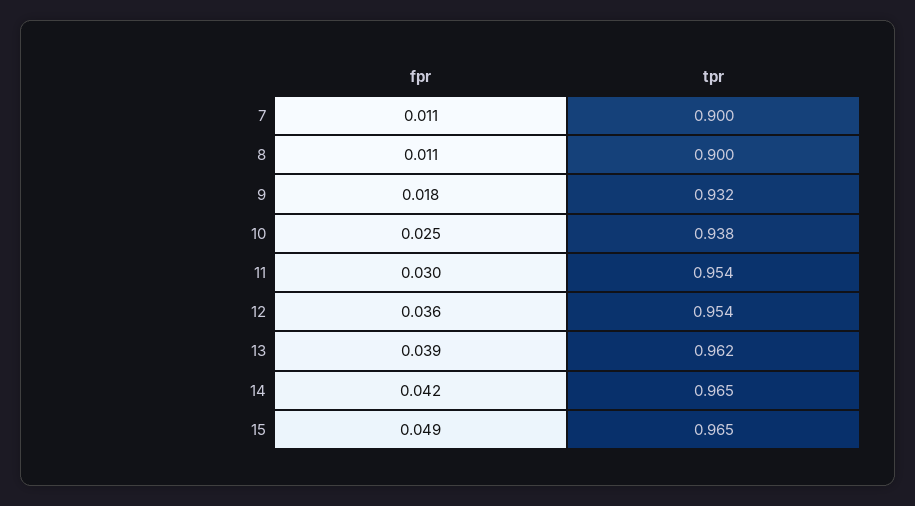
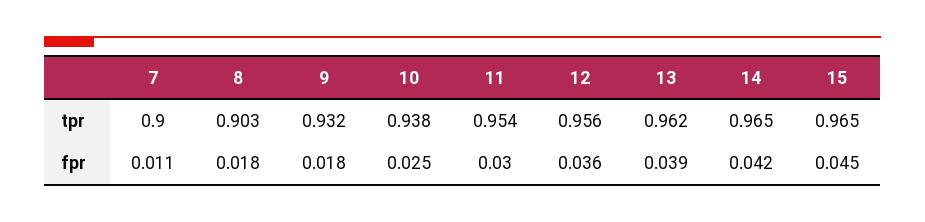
fpr, 8: 0.011 -> 0.018
tpr, 8: 0.9 -> 0.903
tpr, 12: 0.954 -> 0.956
fpr, 15: 0.049 -> 0.045

